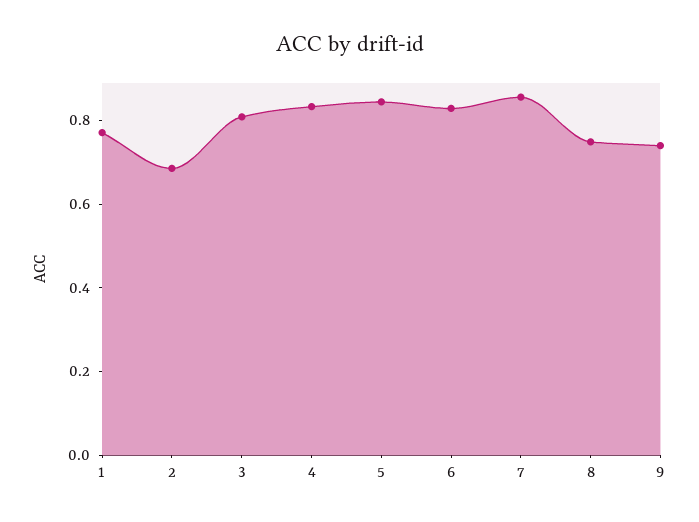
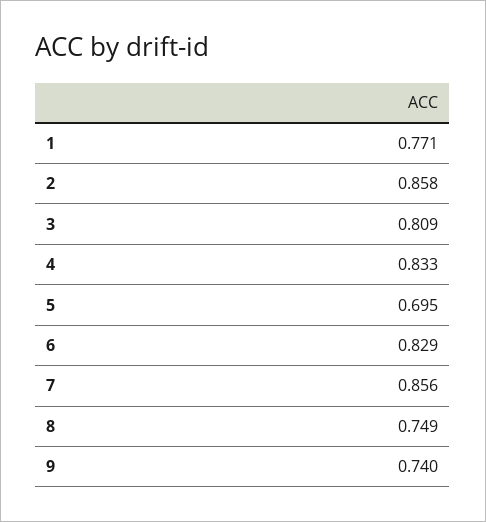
2: 0.7 -> 0.858
5: 0.85 -> 0.695

